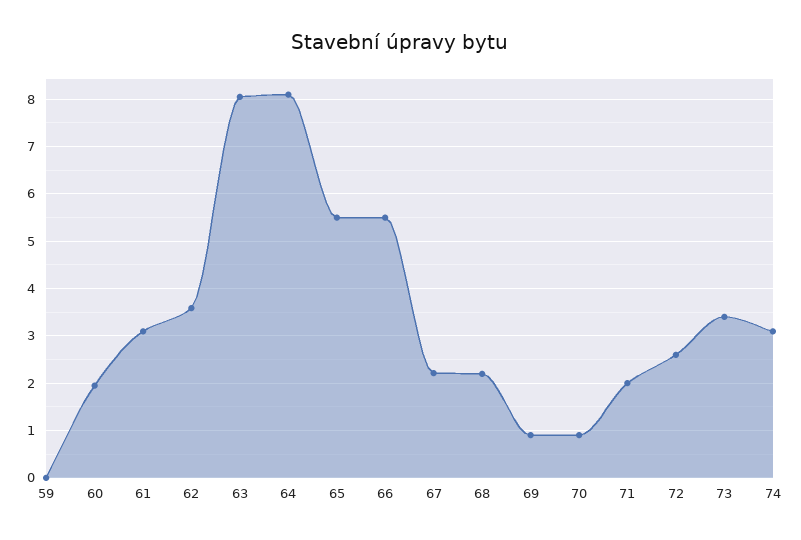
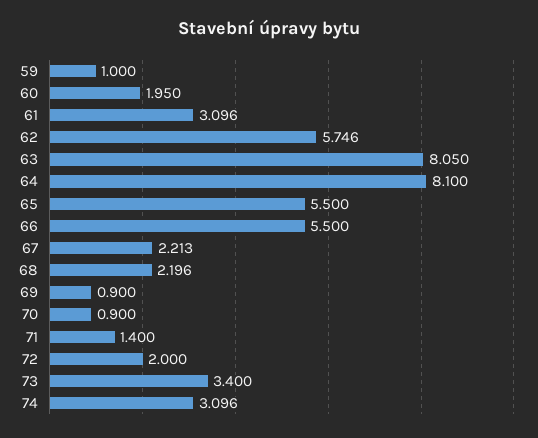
59: 0 -> 1
62: 3.6 -> 5.746
71: 2 -> 1.4
72: 2.6 -> 2

